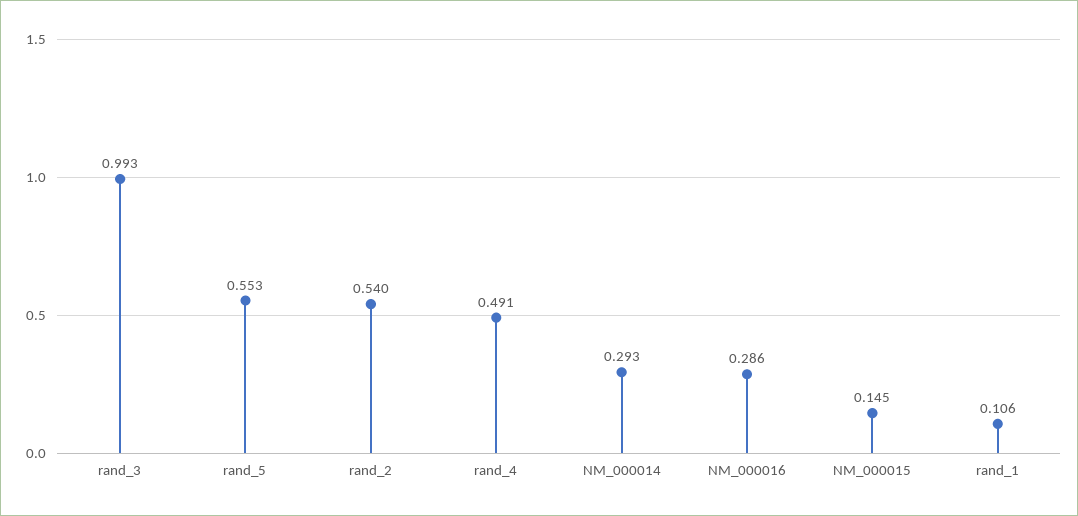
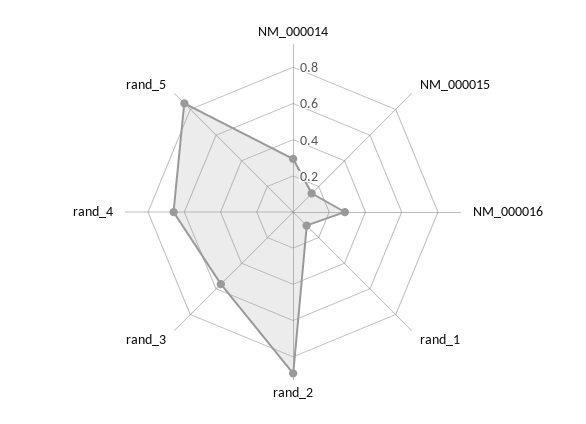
rand_3: 0.993 -> 0.55
rand_5: 0.553 -> 0.85
rand_2: 0.54 -> 0.9
rand_4: 0.491 -> 0.65

